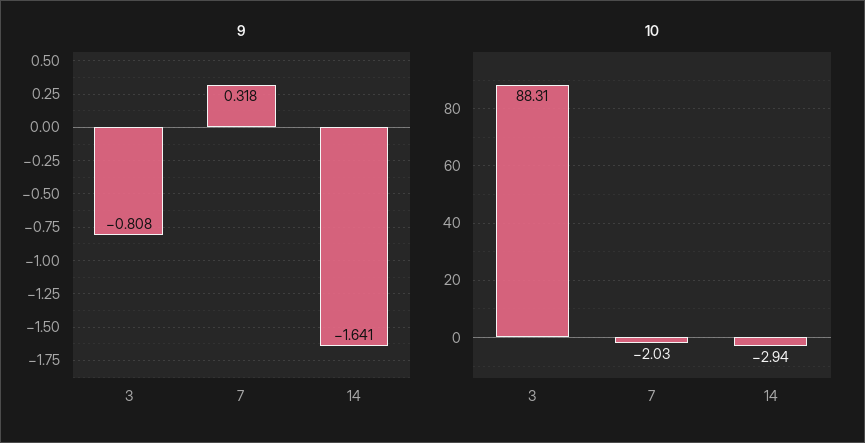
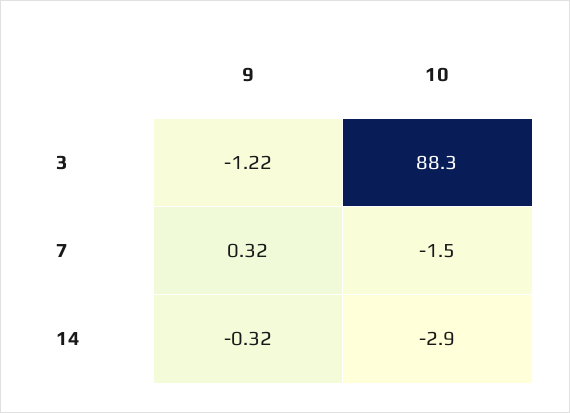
9, 3: -0.808 -> -1.22
9, 14: -1.641 -> -0.32
10, 7: -2.03 -> -1.5

